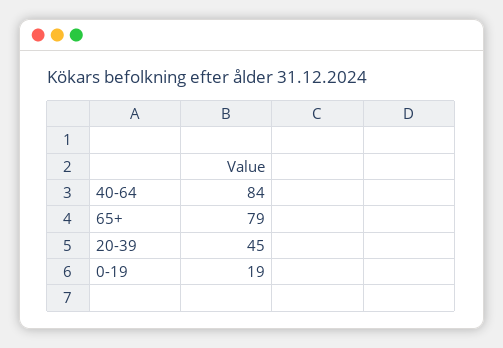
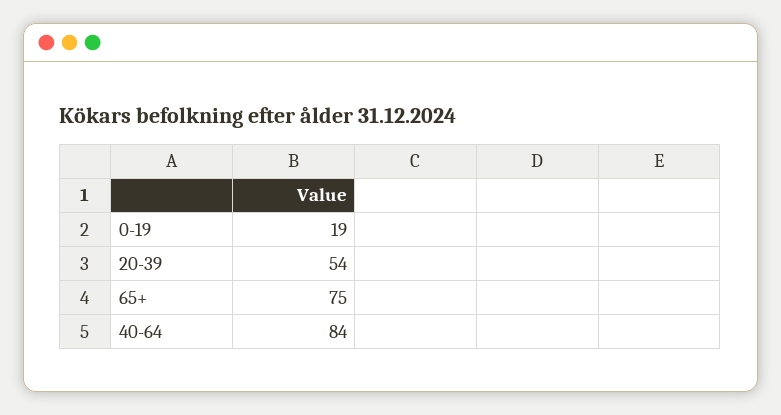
65+: 79 -> 75
20-39: 45 -> 54

